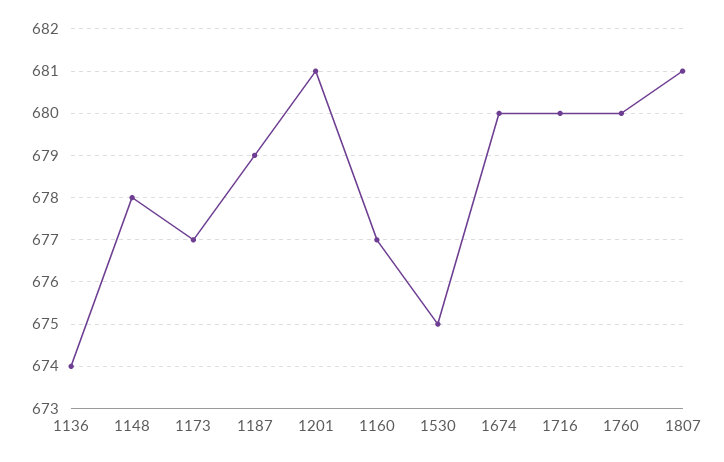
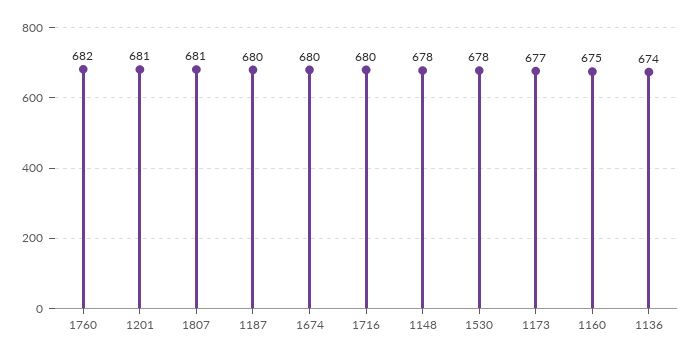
1187: 679 -> 680
1160: 677 -> 675
1530: 675 -> 678
1760: 680 -> 682

